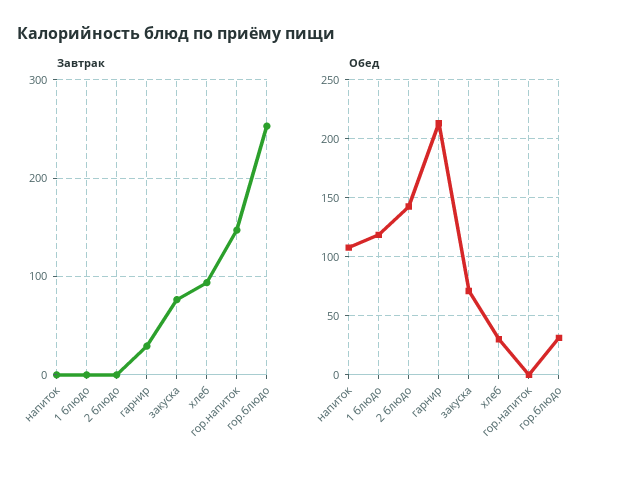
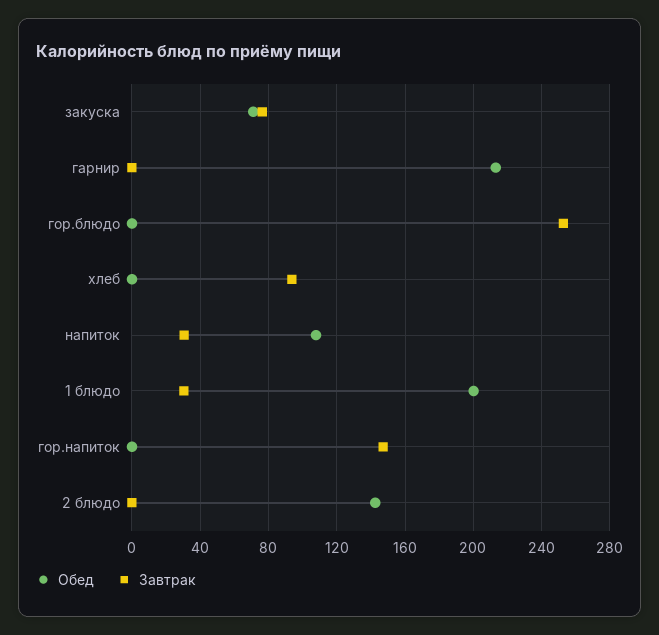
Завтрак, напиток: 0 -> 30
Завтрак, 1 блюдо: 0 -> 30
Завтрак, гарнир: 30 -> 0
Обед, 1 блюдо: 120 -> 200
Обед, хлеб: 30 -> 0
Обед, гор.блюдо: 30 -> 0

